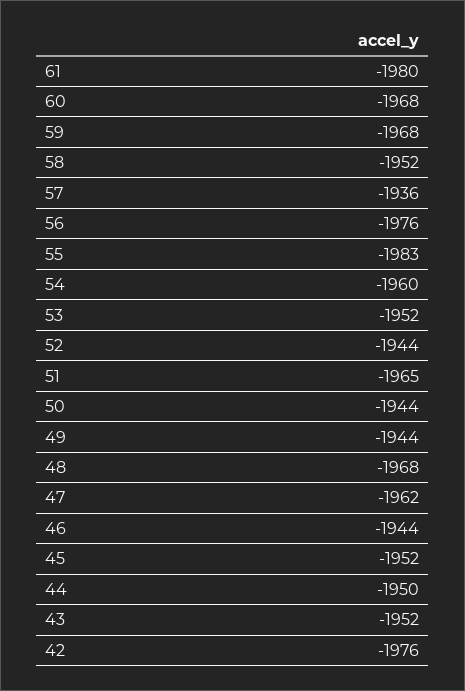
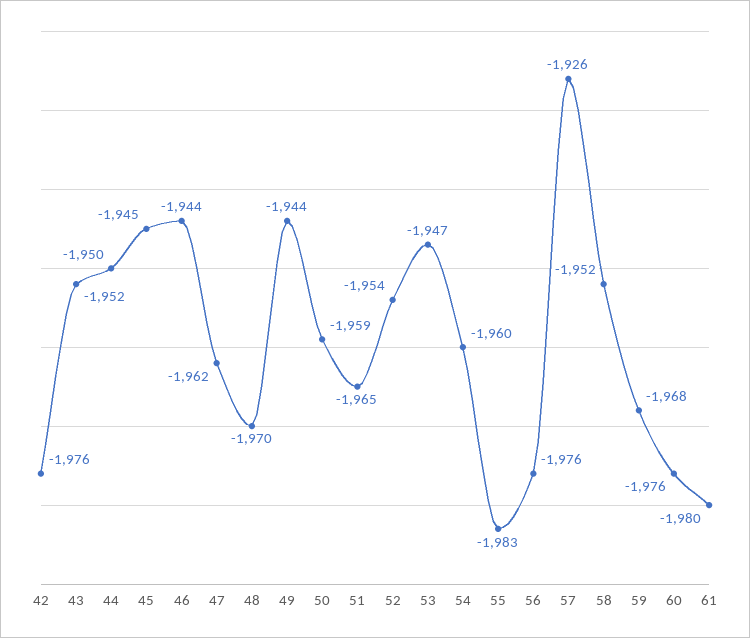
60: -1968 -> -1976
57: -1936 -> -1926
53: -1952 -> -1947
52: -1944 -> -1954
50: -1944 -> -1959
48: -1968 -> -1970
45: -1952 -> -1945

